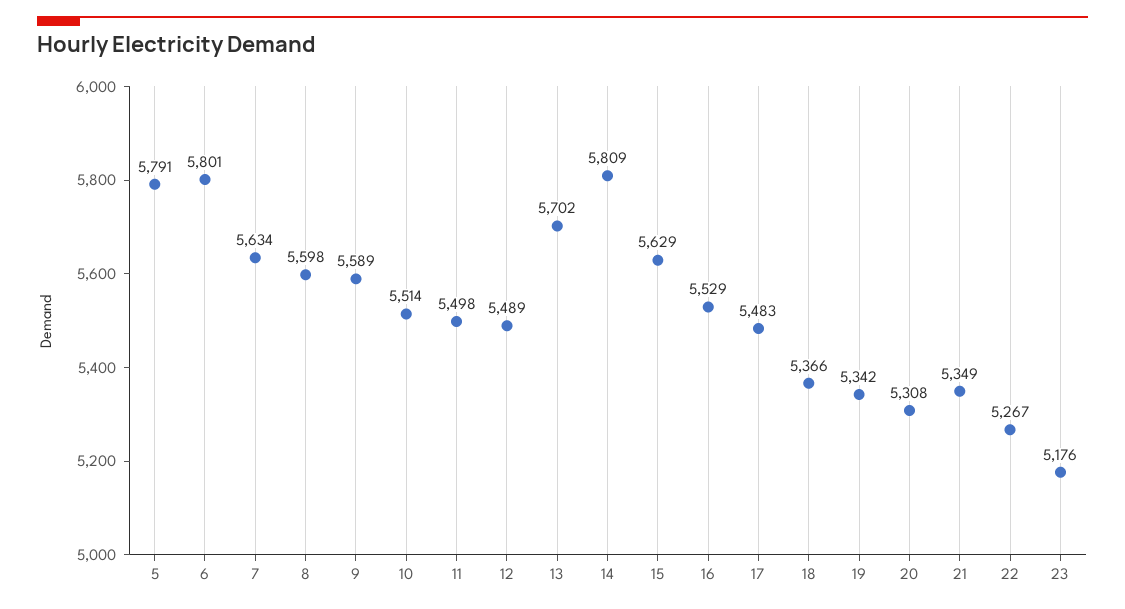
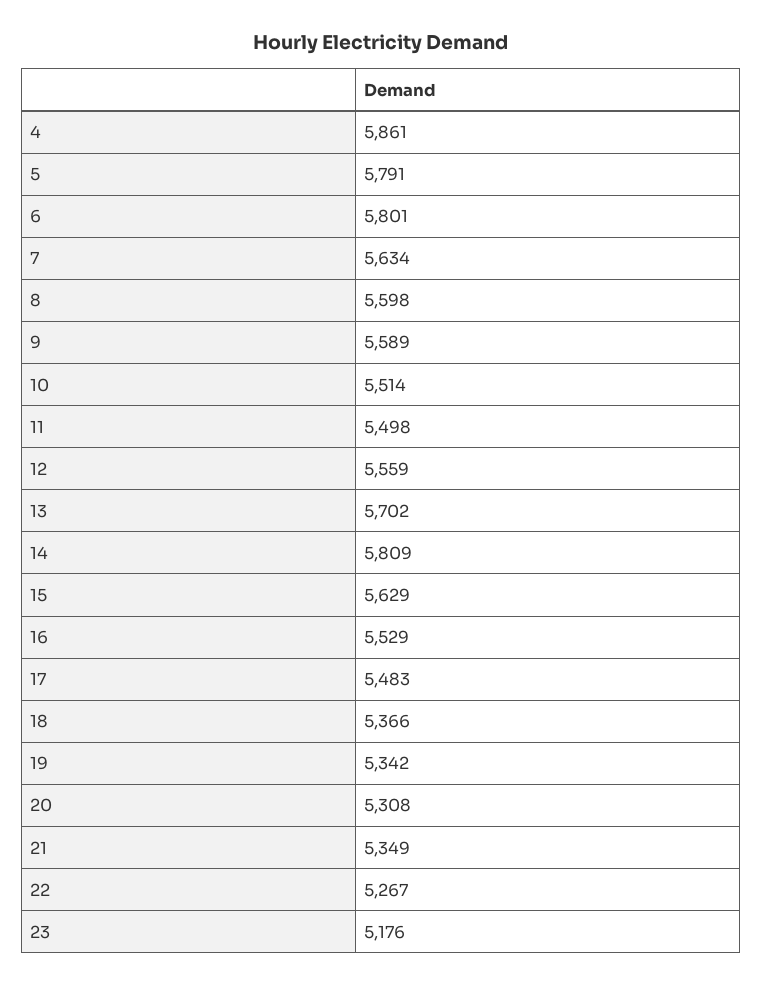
12: 5489 -> 5559
4: none -> 5861

